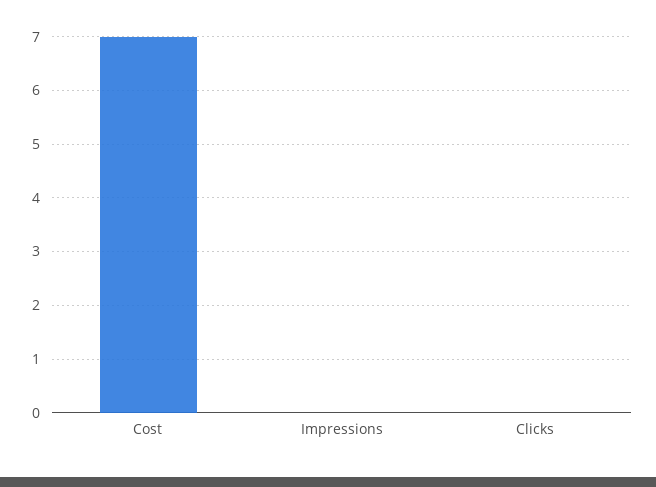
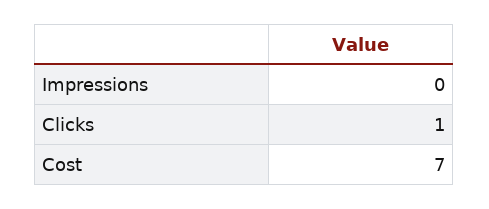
Clicks: 0 -> 1

